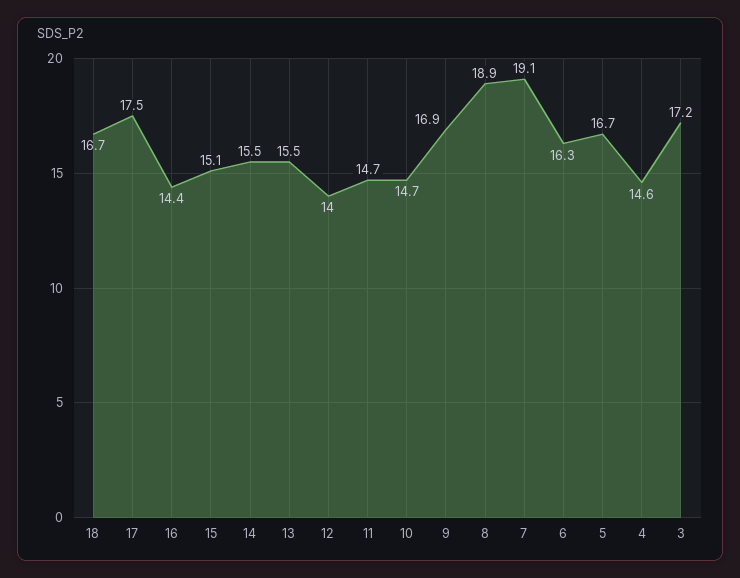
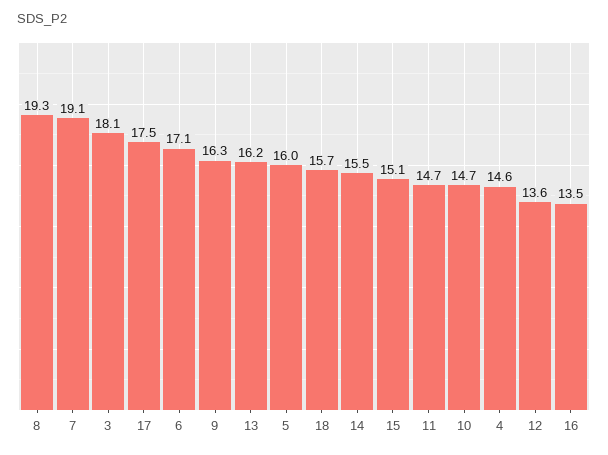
18: 16.7 -> 15.7
16: 14.4 -> 13.5
13: 15.5 -> 16.2
12: 14 -> 13.6
9: 16.9 -> 16.3
8: 18.9 -> 19.3
6: 16.3 -> 17.1
5: 16.7 -> 16
3: 17.2 -> 18.1

